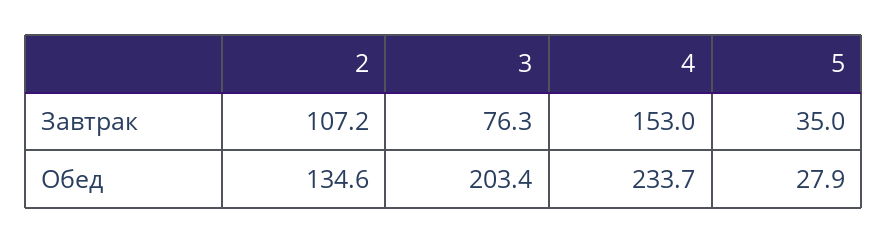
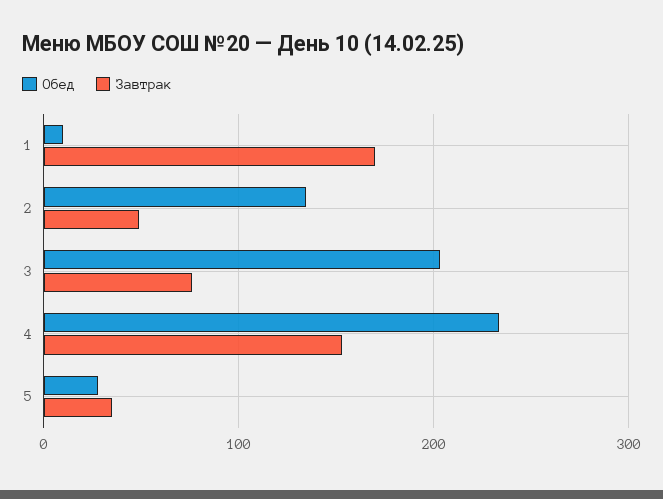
Завтрак, 2: 107.2 -> 50
Обед, 1: none -> 10
Завтрак, 1: none -> 170

